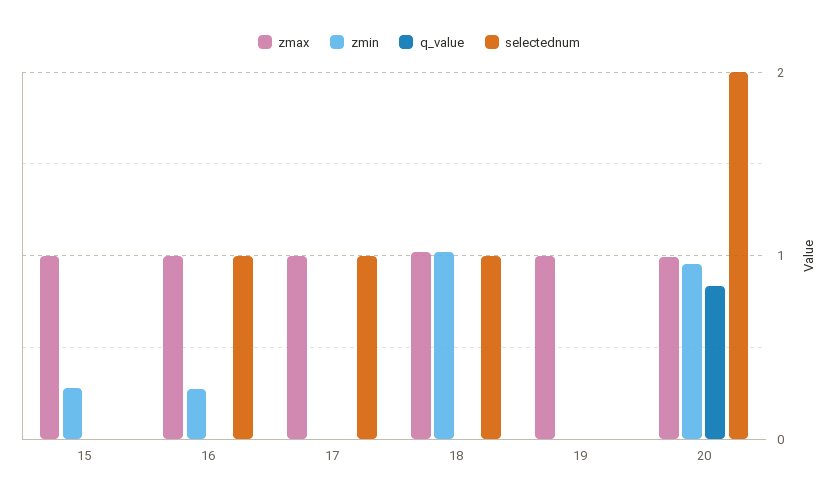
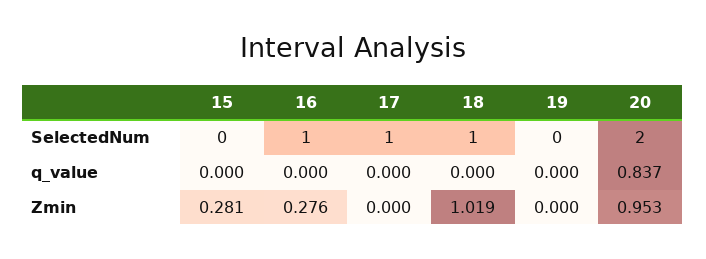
zmax, 15: 1 -> none
zmax, 16: 1 -> none
zmax, 17: 1 -> none
zmax, 18: 1 -> none
zmax, 19: 1 -> none
zmax, 20: 1 -> none

